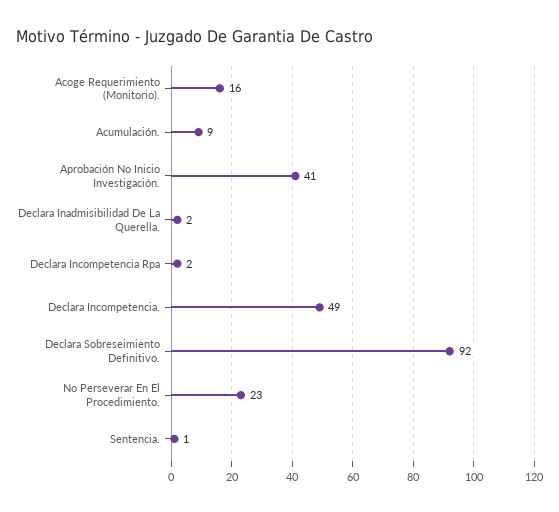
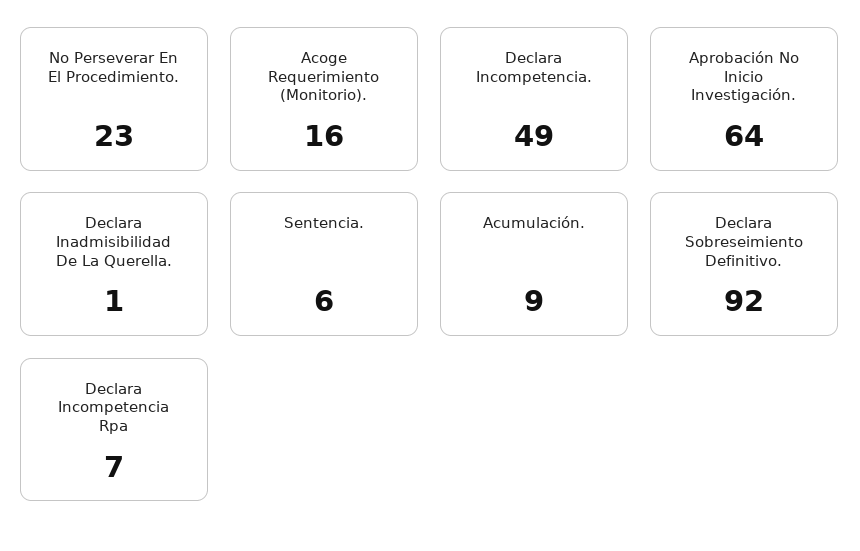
Aprobación No Inicio Investigación.: 41 -> 64
Declara Inadmisibilidad De La Querella.: 2 -> 1
Declara Incompetencia Rpa: 2 -> 7
Sentencia.: 1 -> 6

